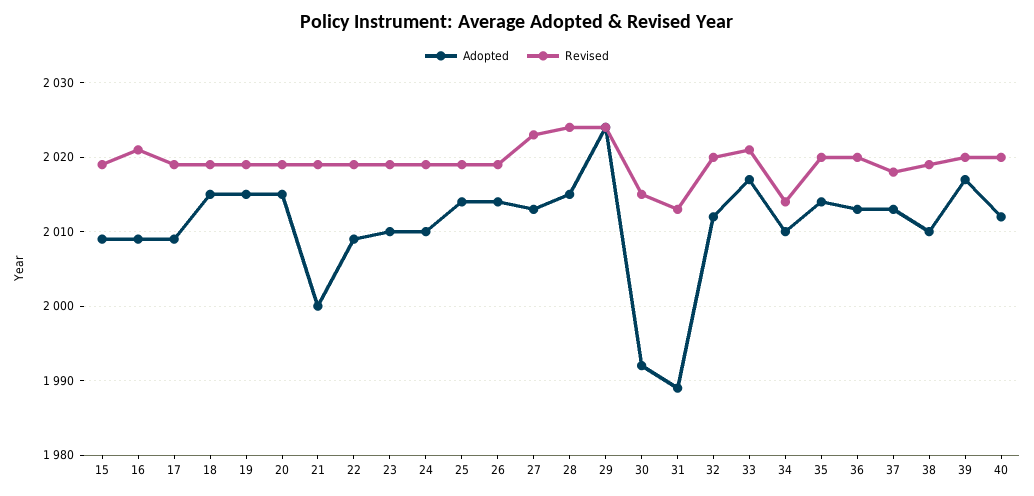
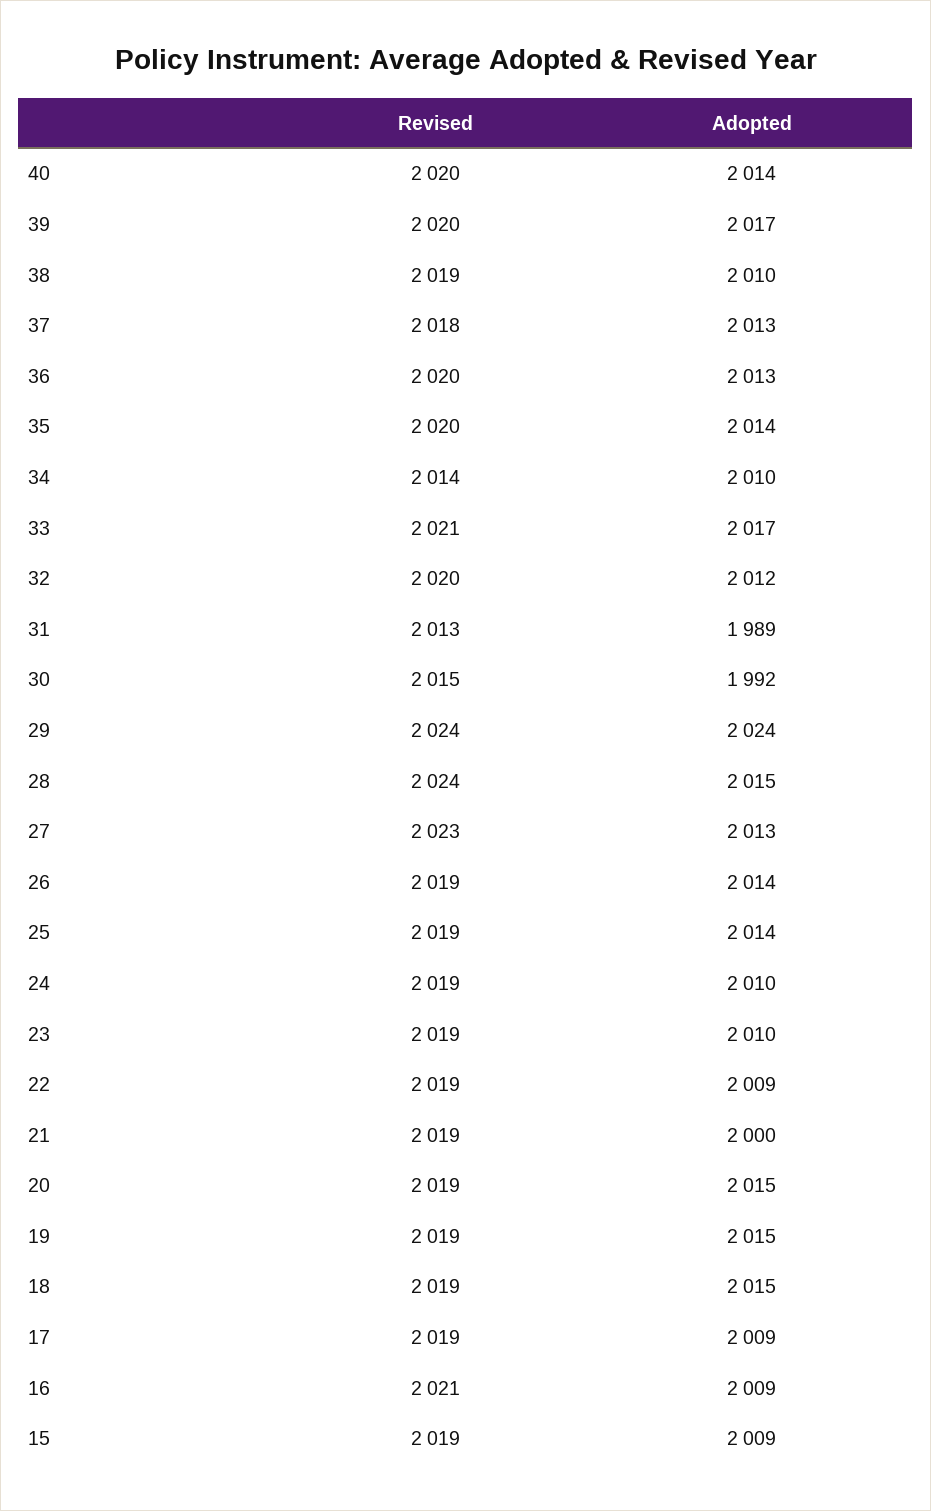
Adopted, 40: 2012 -> 2014

